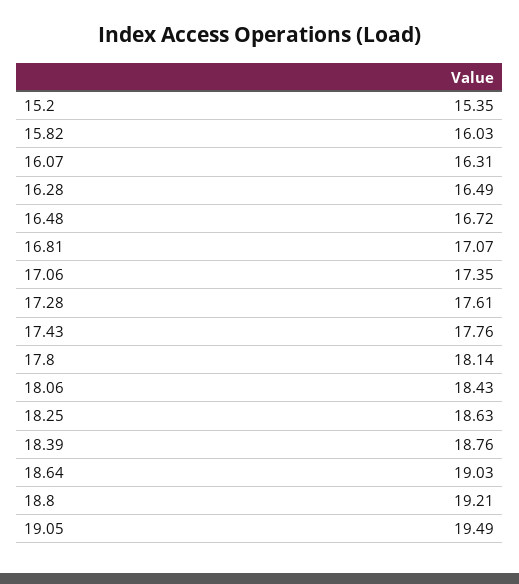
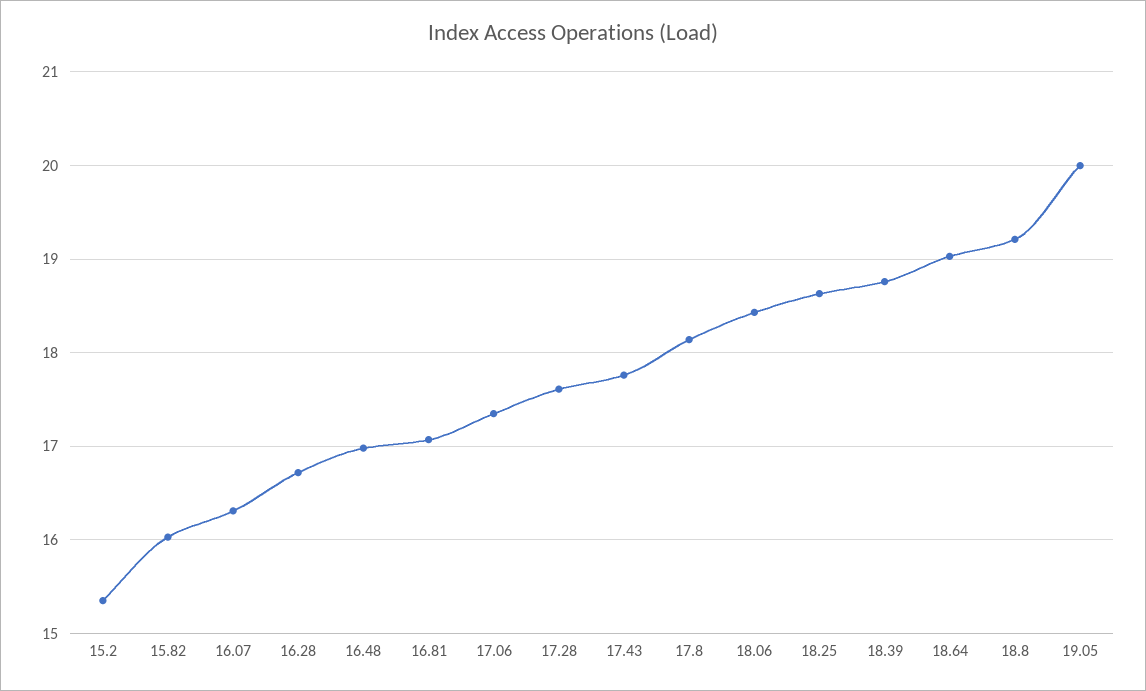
16.28: 16.49 -> 16.7
16.48: 16.72 -> 17
19.05: 19.49 -> 20

